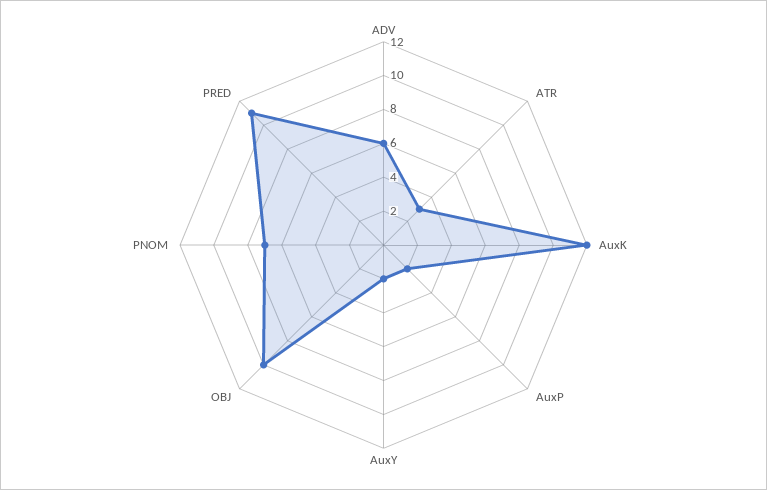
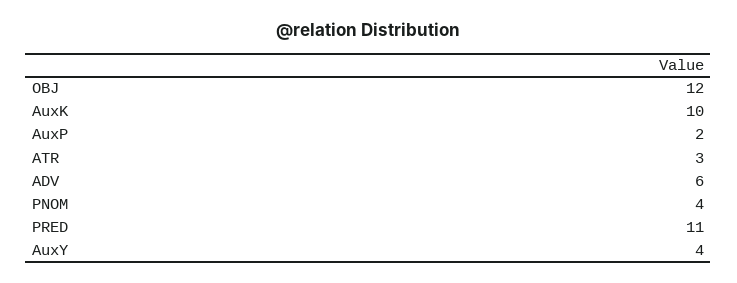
AuxK: 12 -> 10
AuxY: 2 -> 4
OBJ: 10 -> 12
PNOM: 7 -> 4

